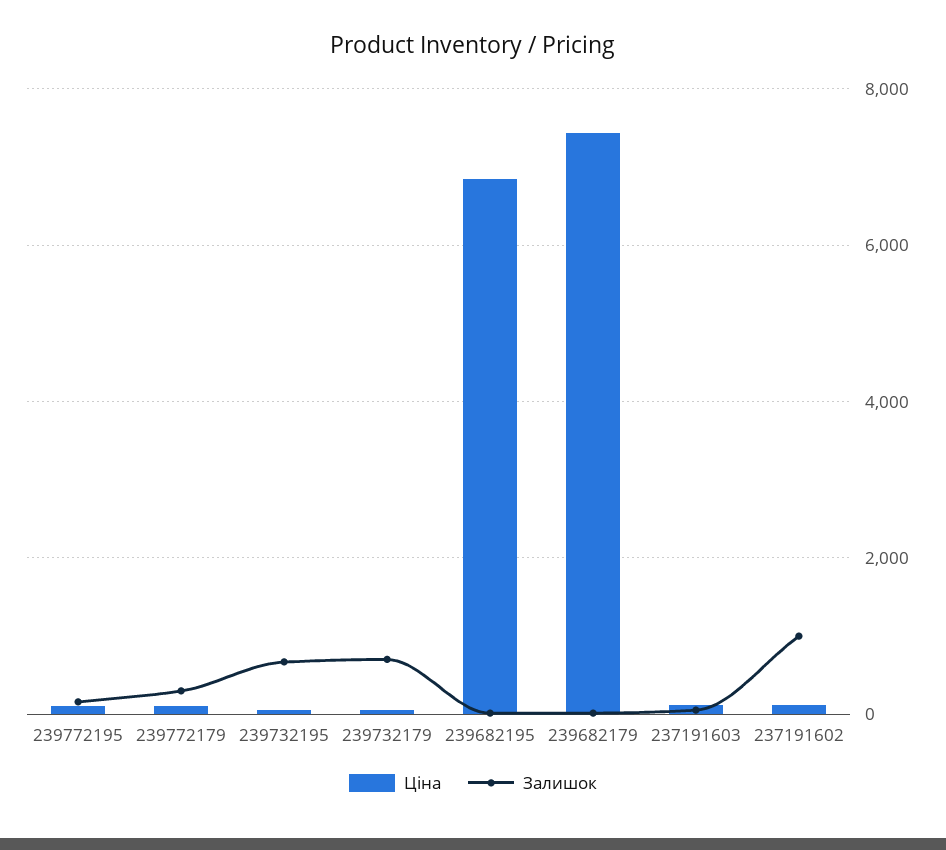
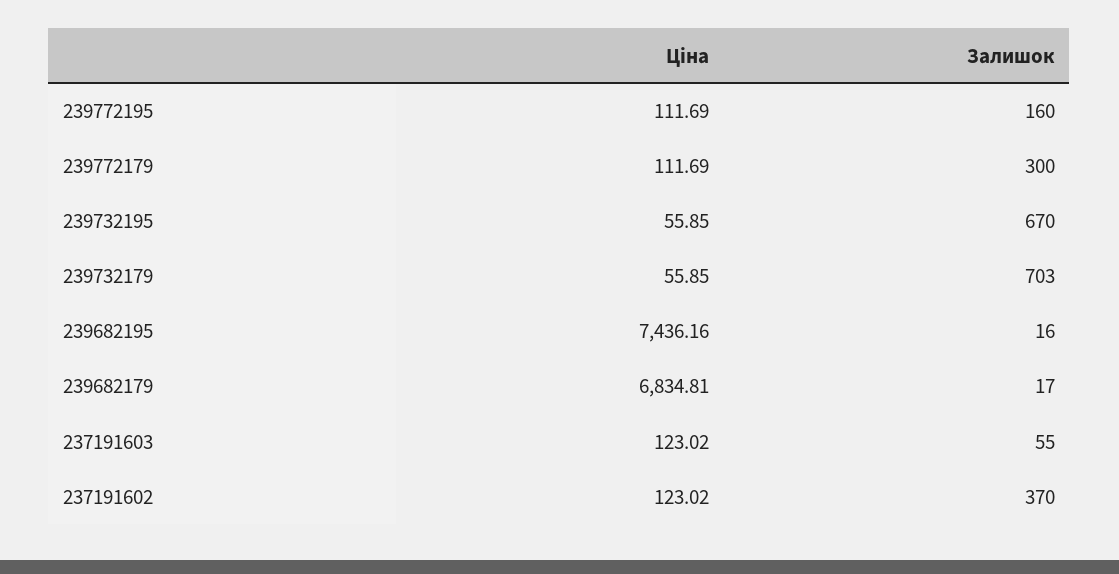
Ціна, 239682195: 6800 -> 7436.16
Ціна, 239682179: 7400 -> 6834.81
Залишок, 237191602: 1000 -> 370

